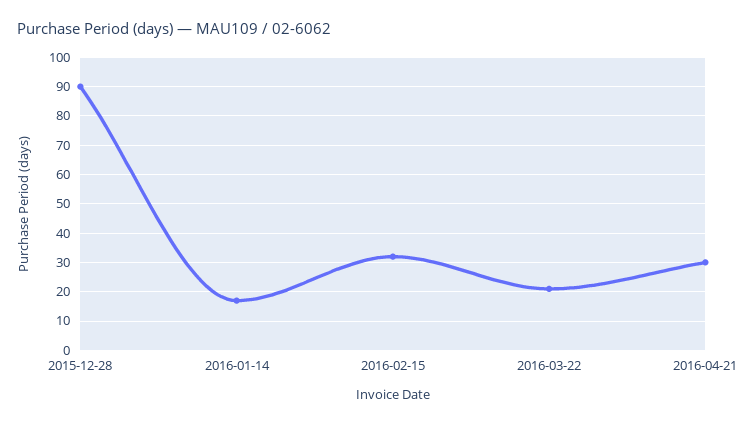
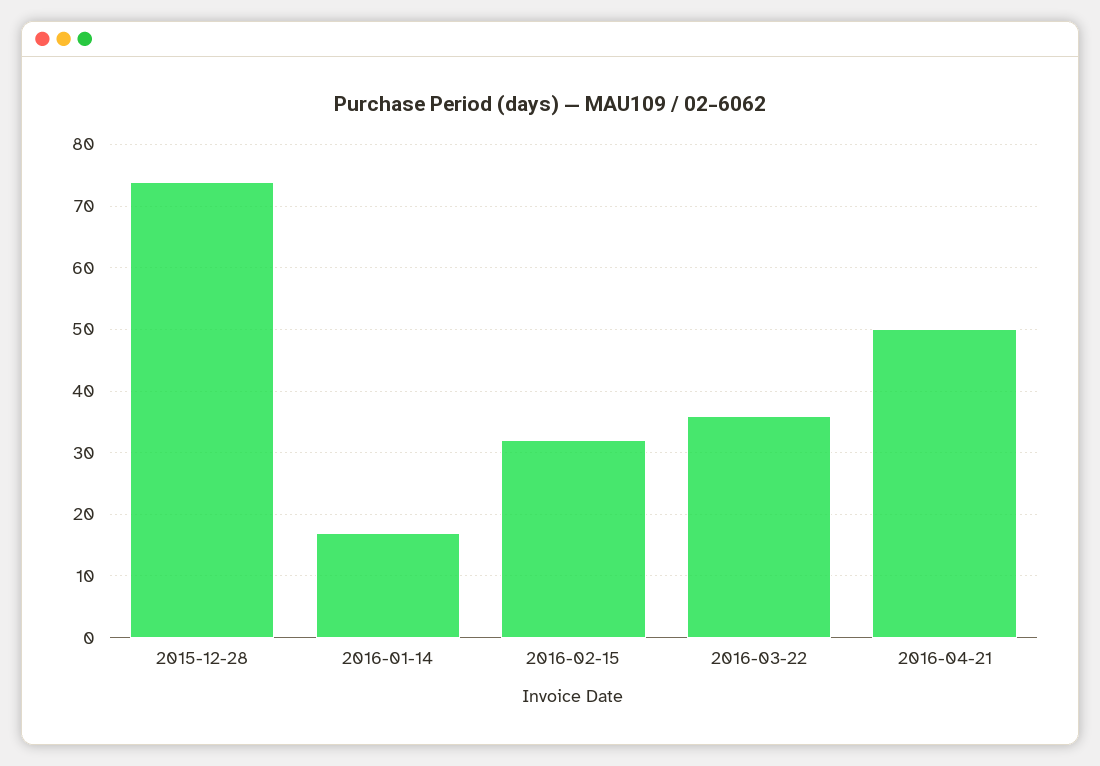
2015-12-28: 90 -> 74
2016-03-22: 20 -> 36
2016-04-21: 30 -> 50

